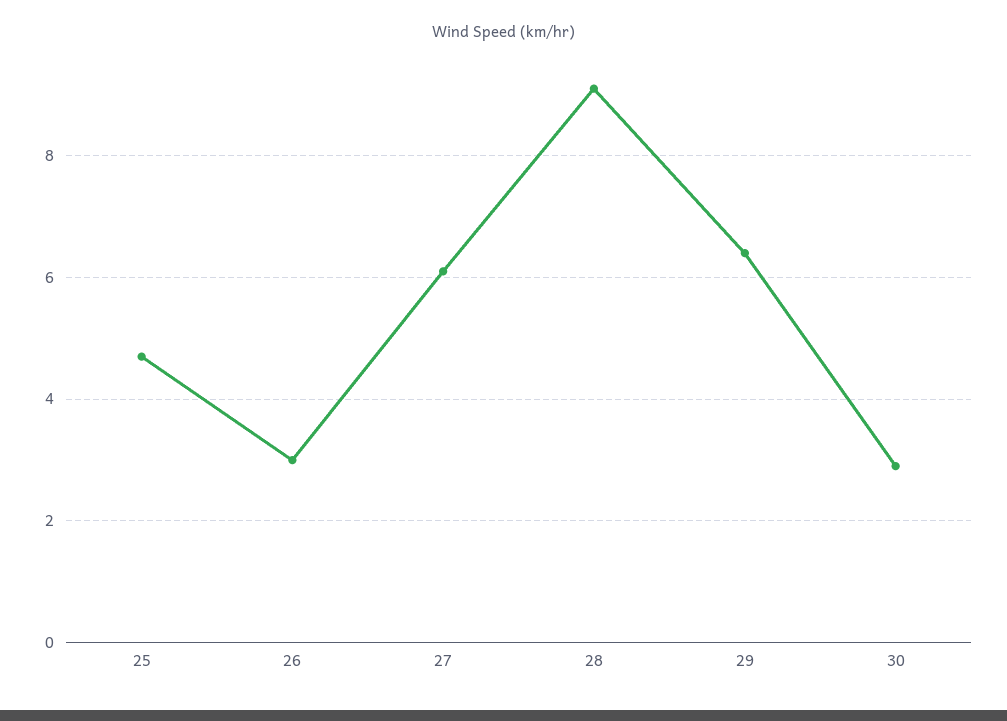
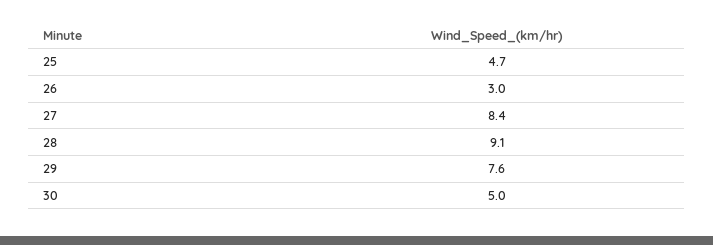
27: 6 -> 8.4
29: 6.5 -> 7.6
30: 3 -> 5

